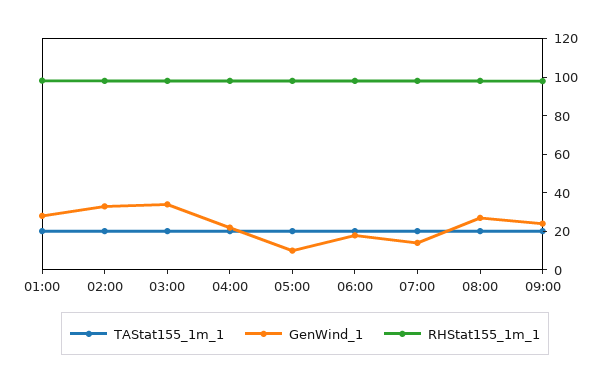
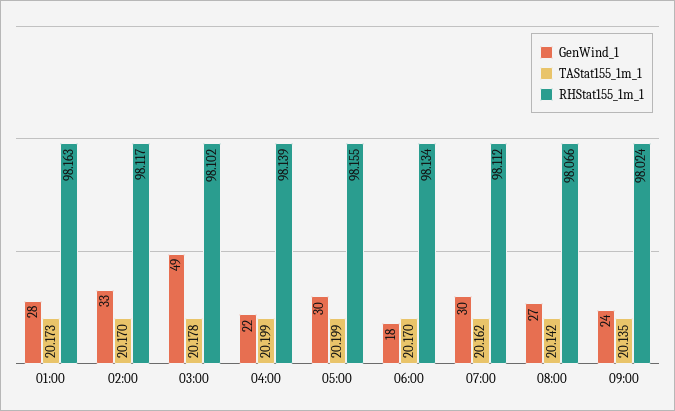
GenWind_1, 03:00: 35 -> 49
GenWind_1, 05:00: 10 -> 30
GenWind_1, 07:00: 15 -> 30

